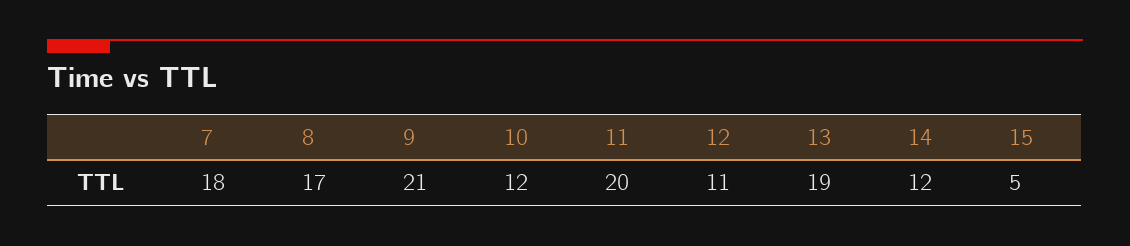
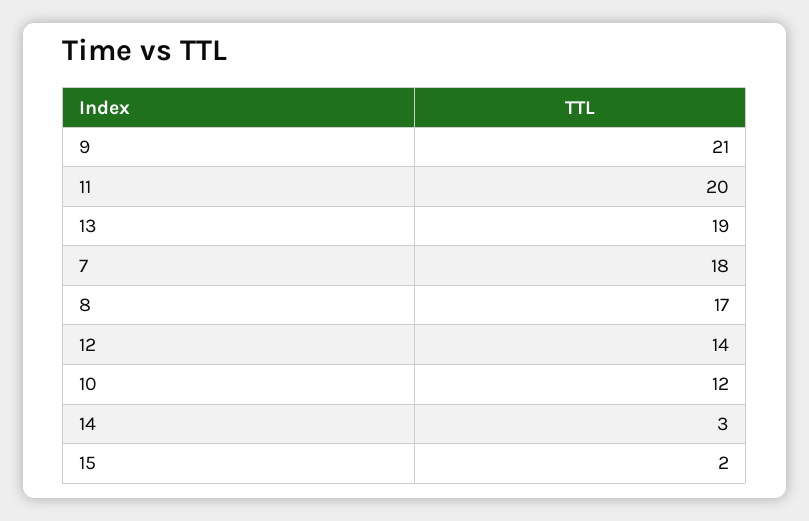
12: 11 -> 14
14: 12 -> 3
15: 5 -> 2

